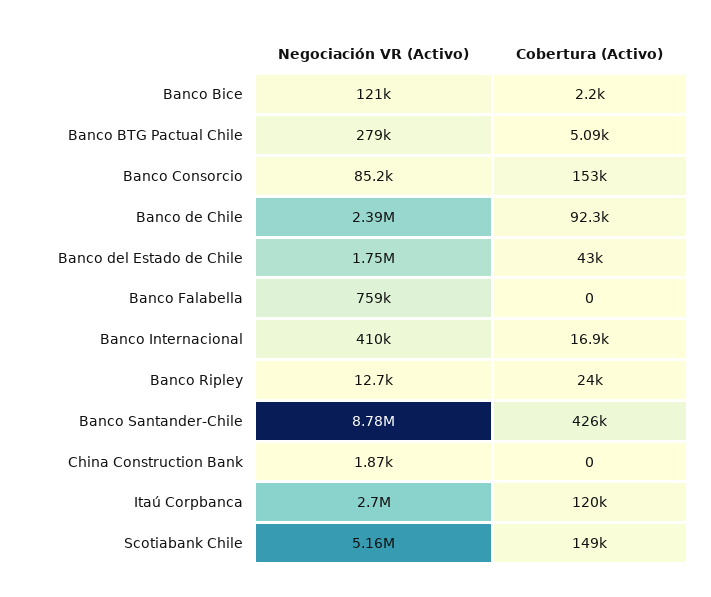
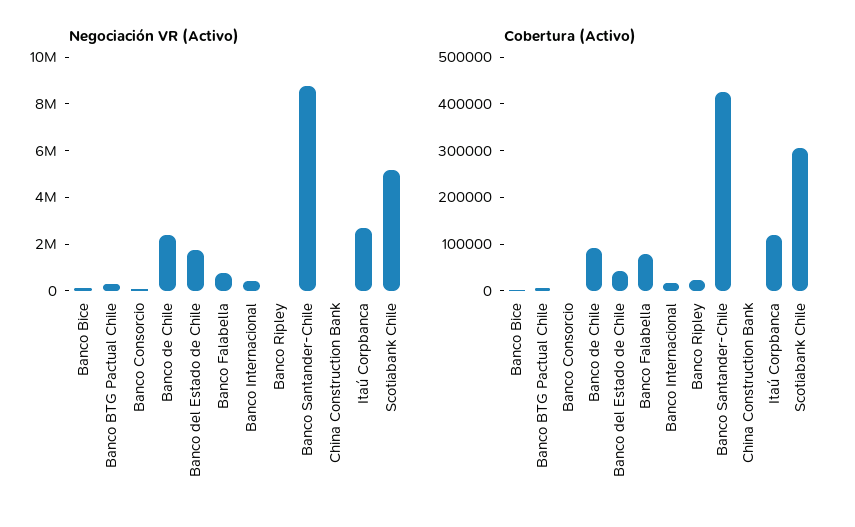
Cobertura (Activo), Banco Consorcio: 153000 -> 0
Cobertura (Activo), Banco Falabella: 0 -> 80000
Cobertura (Activo), Scotiabank Chile: 149000 -> 300000

